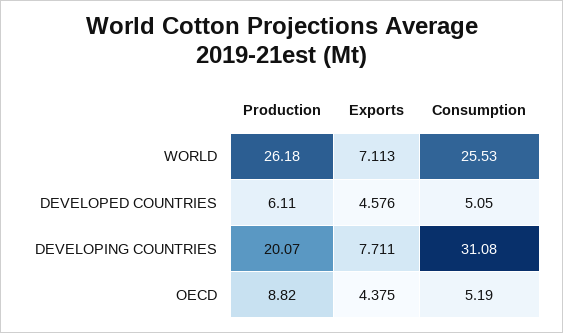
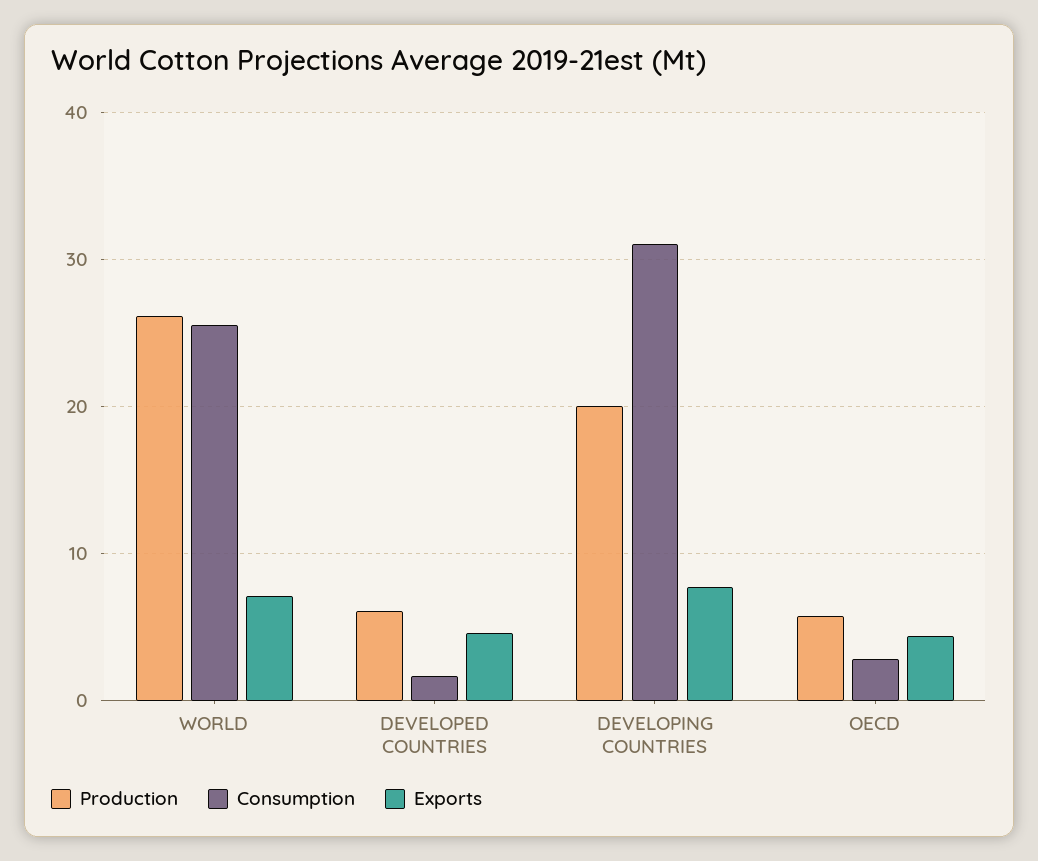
Consumption, DEVELOPED COUNTRIES: 5.05 -> 2
Production, OECD: 8.82 -> 6
Consumption, OECD: 5.19 -> 3

